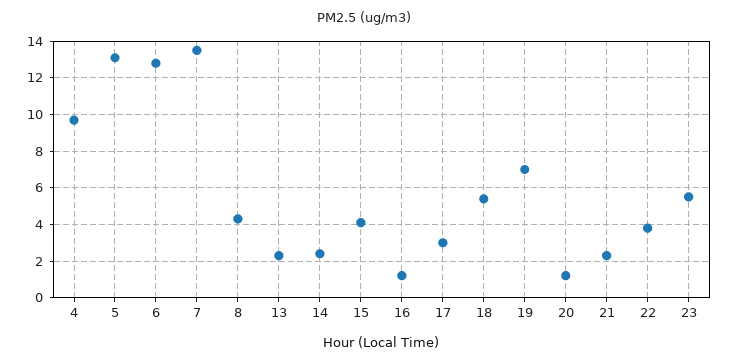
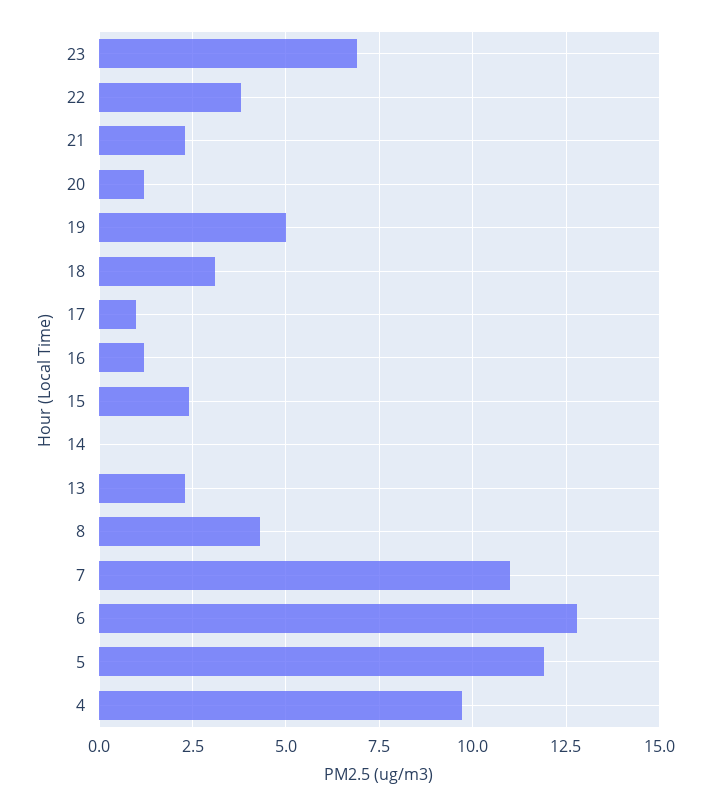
5: 13 -> 12
7: 13.5 -> 11
14: 2.5 -> 0
15: 4 -> 2.5
17: 3 -> 1
18: 5.5 -> 3
19: 7 -> 5
23: 5.5 -> 7

